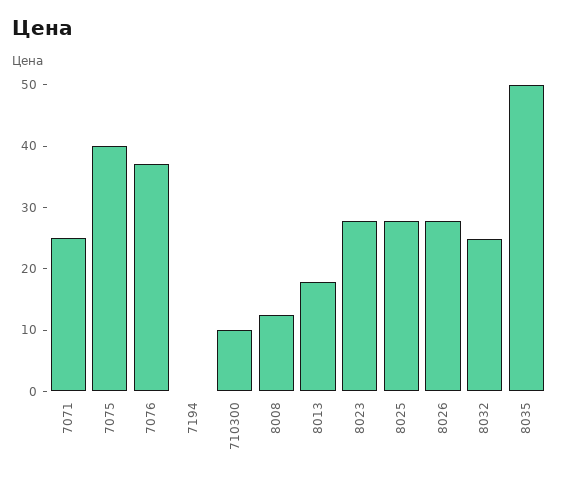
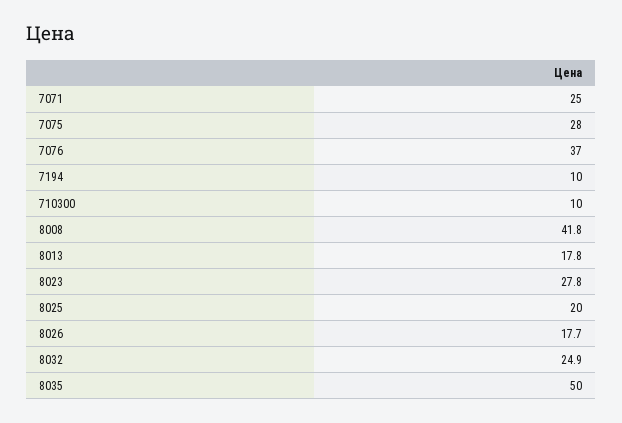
7075: 40 -> 28
7194: 0 -> 10
8008: 12 -> 41.8
8025: 28 -> 20
8026: 28 -> 17.7

